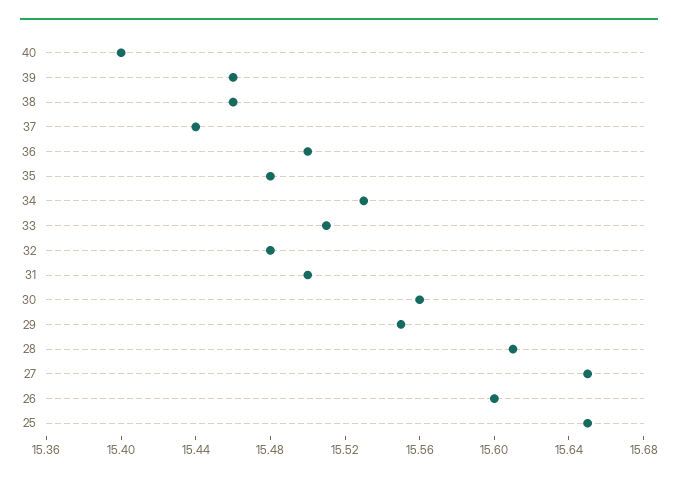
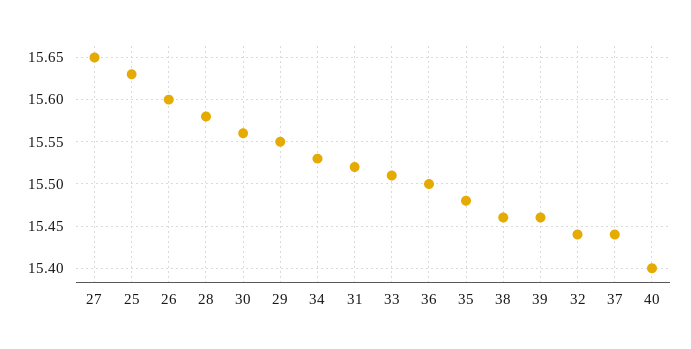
32: 15.48 -> 15.44
31: 15.5 -> 15.52
28: 15.61 -> 15.58
25: 15.65 -> 15.63

